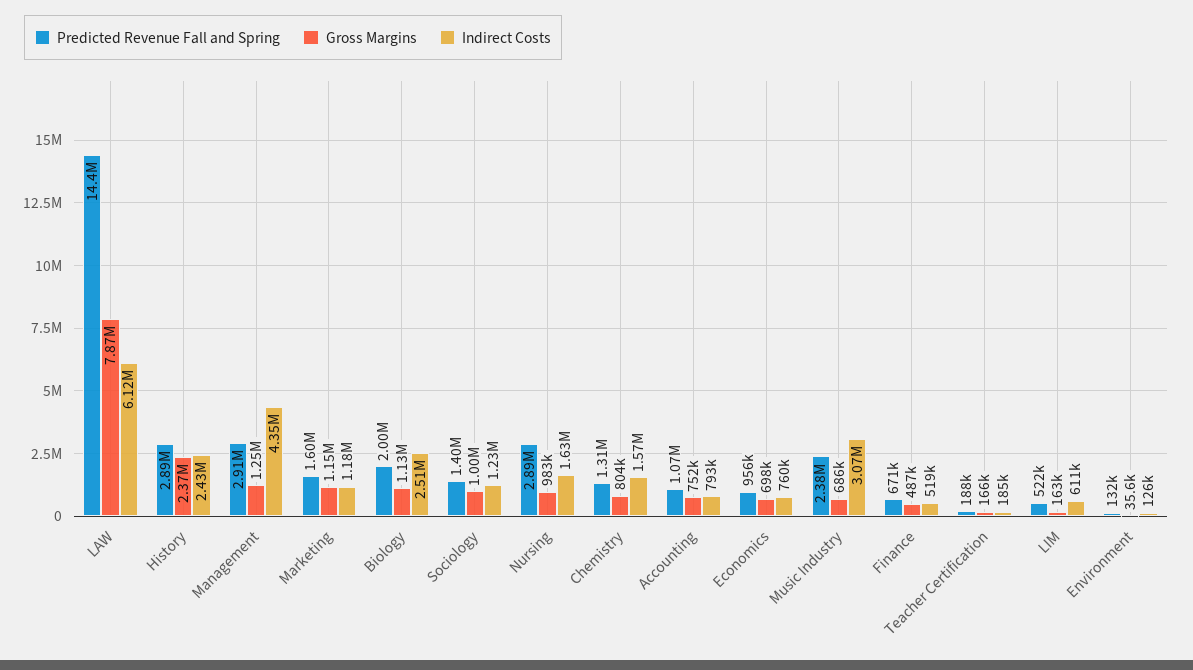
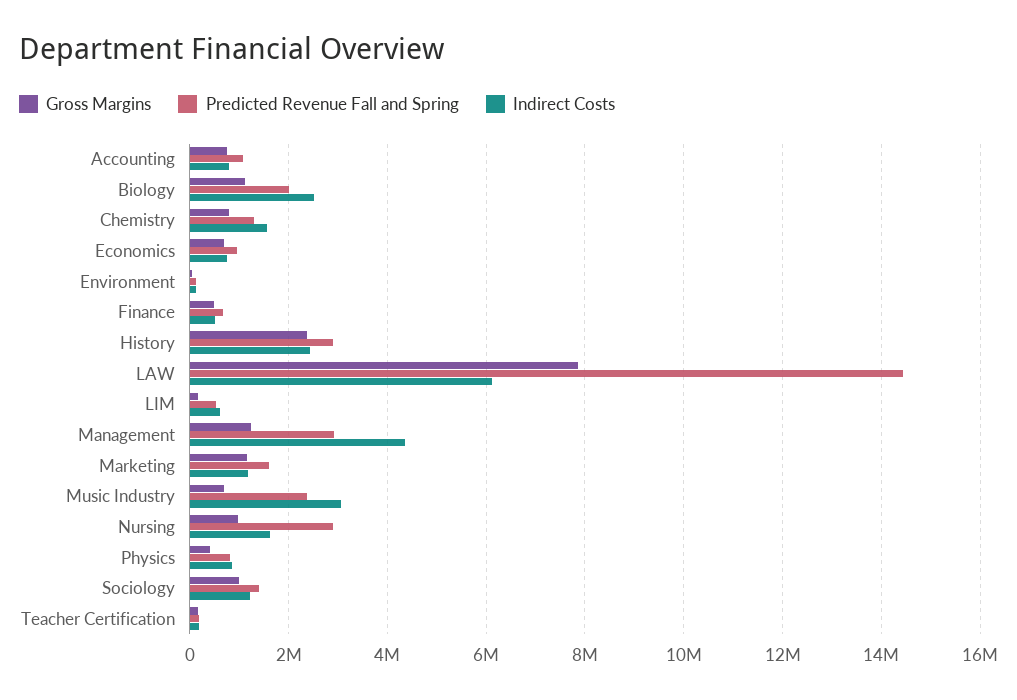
Gross Margins, Physics: none -> 400000
Predicted Revenue Fall and Spring, Physics: none -> 800000
Indirect Costs, Physics: none -> 800000

